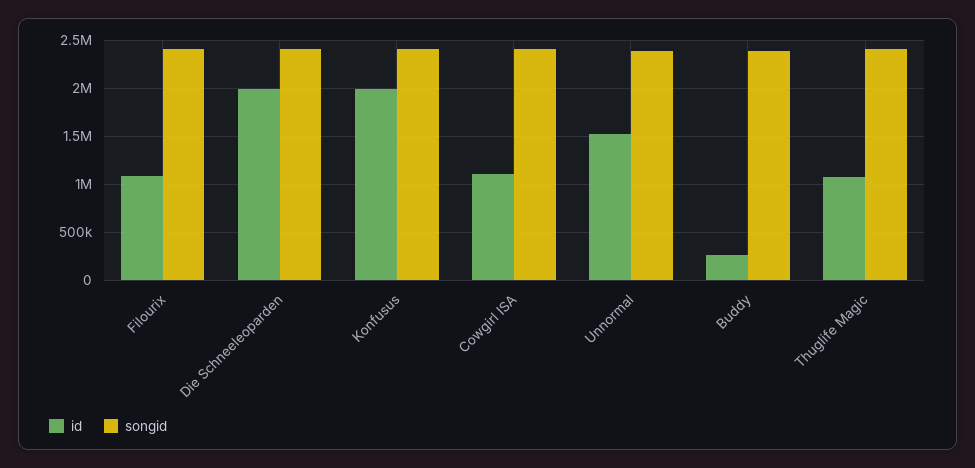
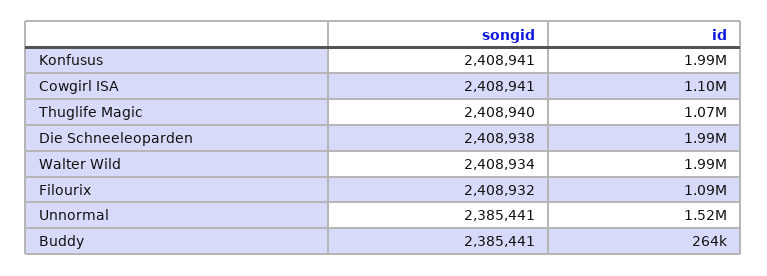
songid, Walter Wild: none -> 2408934
id, Walter Wild: none -> 1990000

